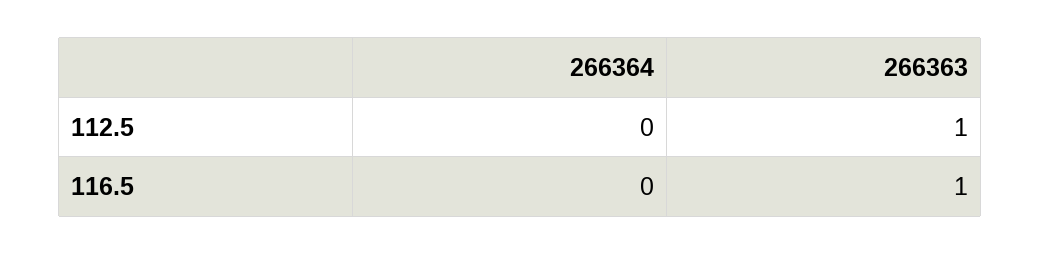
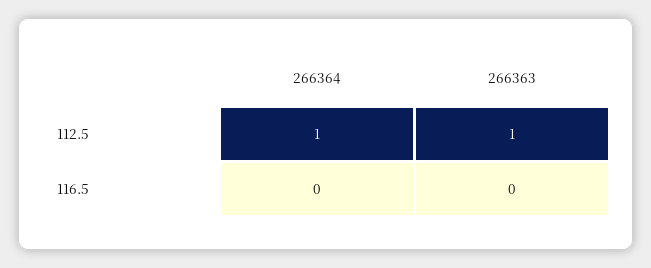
266364, 112.5: 0 -> 1
266363, 116.5: 1 -> 0

